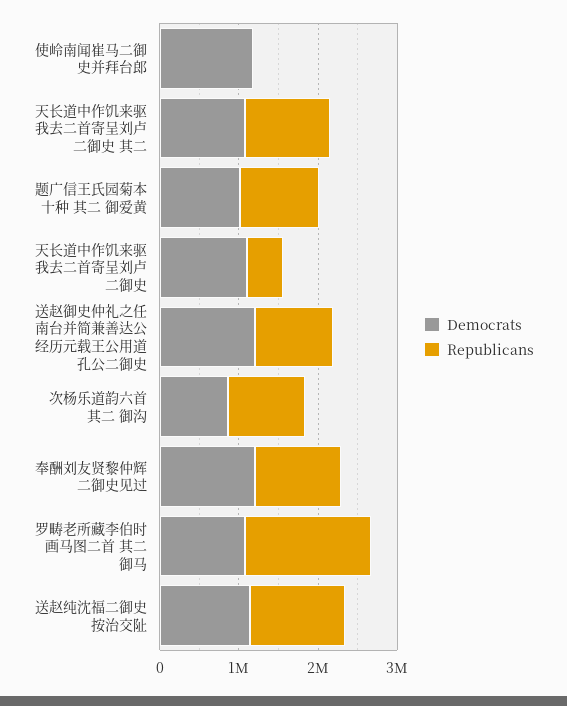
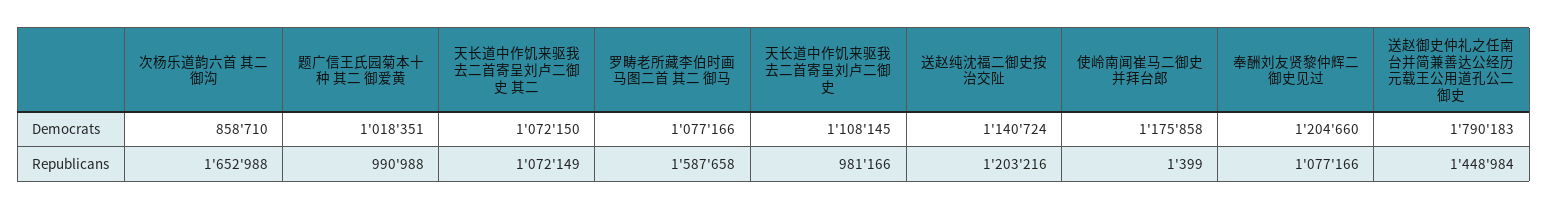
Republicans, 天长道中作饥来驱我去二首寄呈刘卢二御史: 400000 -> 981166
Democrats, 送赵御史仲礼之任南台并简兼善达公经历元载王公用道孔公二御史: 1200000 -> 1790183
Republicans, 送赵御史仲礼之任南台并简兼善达公经历元载王公用道孔公二御史: 1000000 -> 1448984
Republicans, 次杨乐道韵六首 其二 御沟: 1000000 -> 1652988

